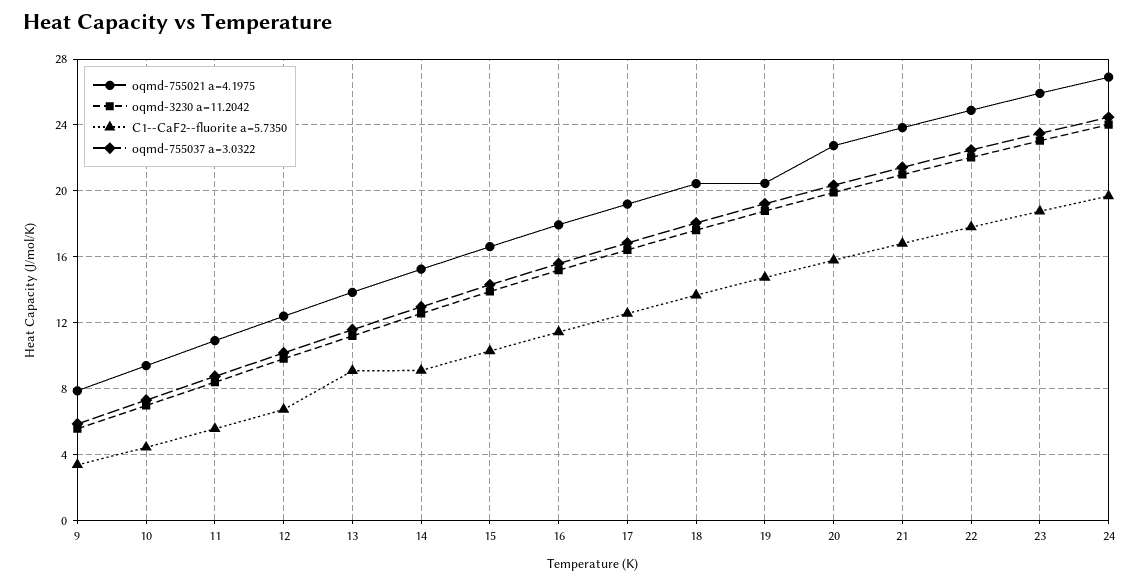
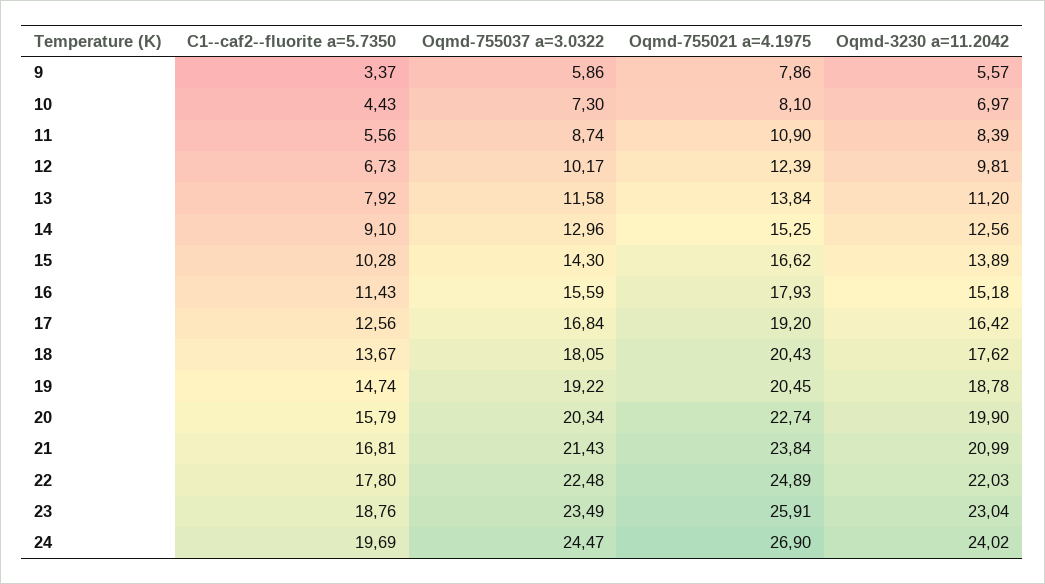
oqmd-755021 a=4.1975, 10: 9.5 -> 8.1
C1--CaF2--fluorite a=5.7350, 13: 9 -> 7.92

